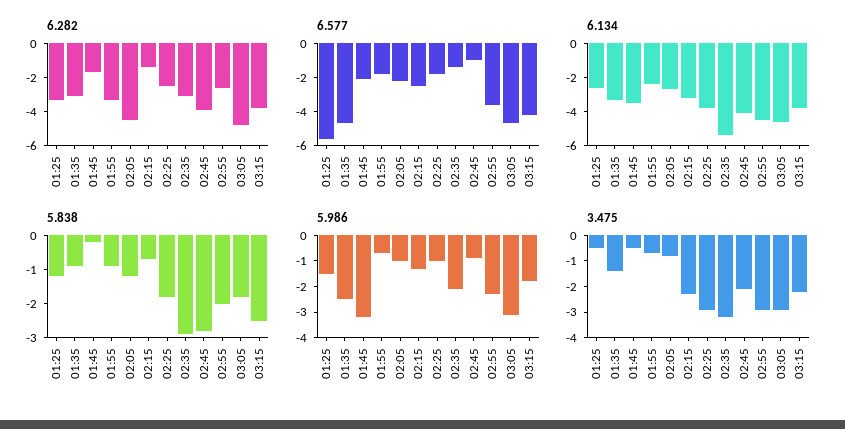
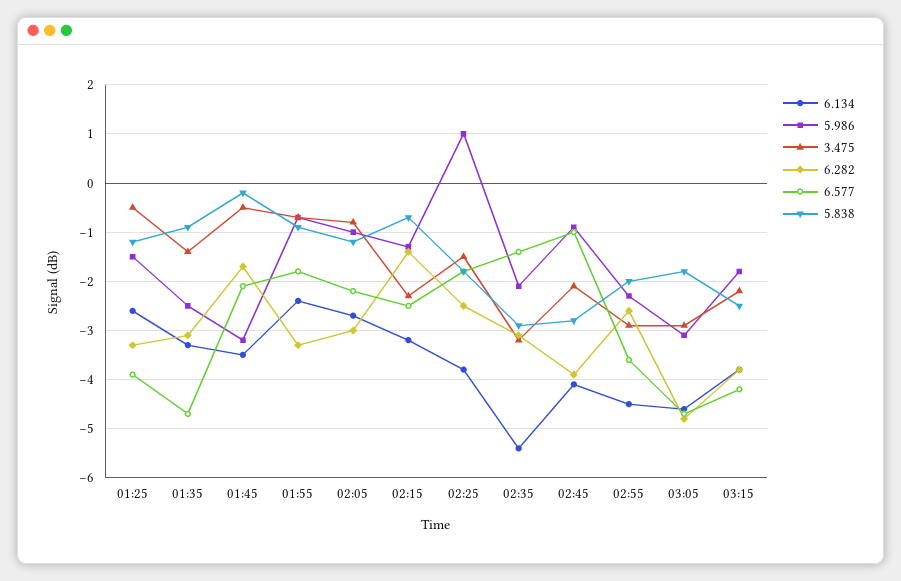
6.282, 02:05: -4.5 -> -3
6.577, 01:25: -5.5 -> -4
5.986, 02:25: -1 -> 1
3.475, 02:25: -3 -> -1.5

